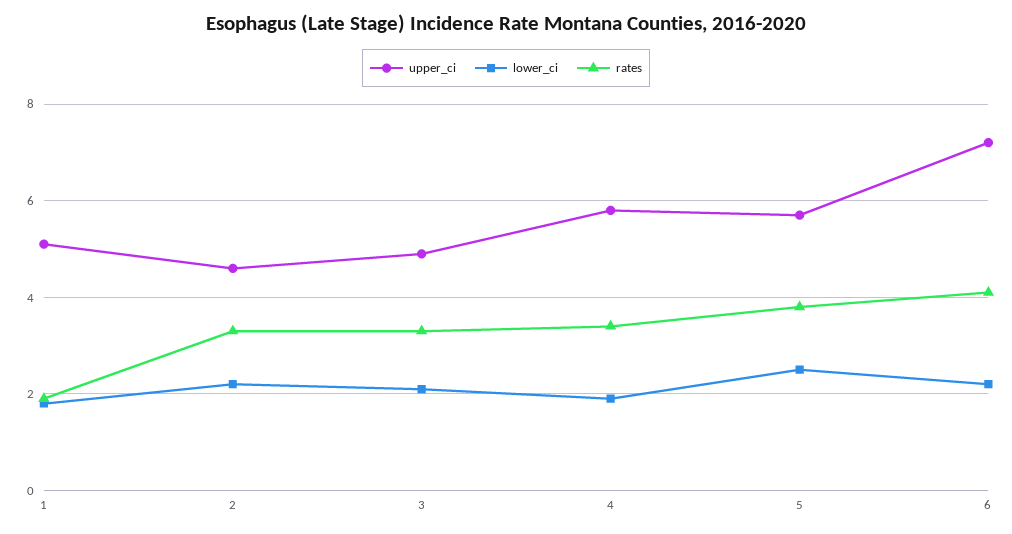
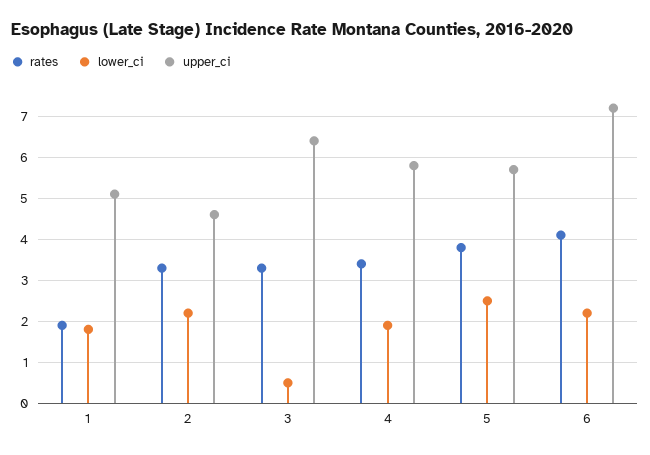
upper_ci, 3: 5 -> 6.5
lower_ci, 3: 2 -> 0.5

